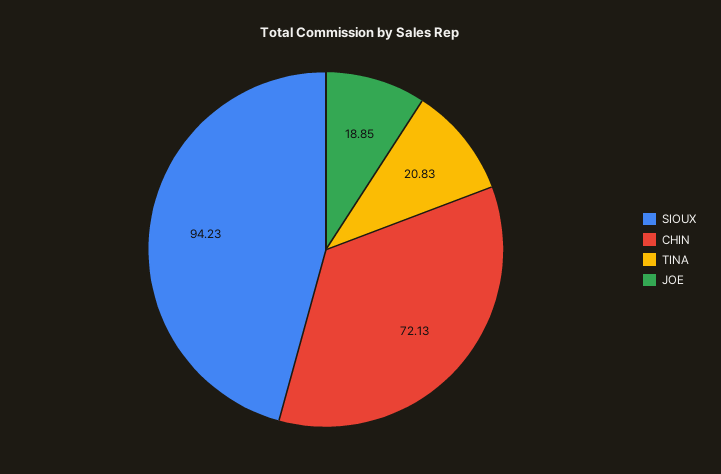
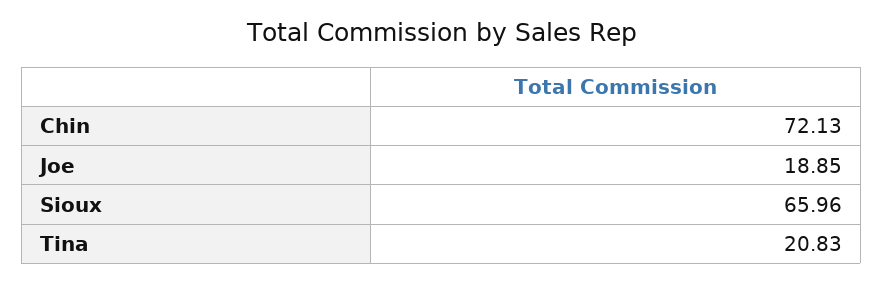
SIOUX: 94.23 -> 65.96

